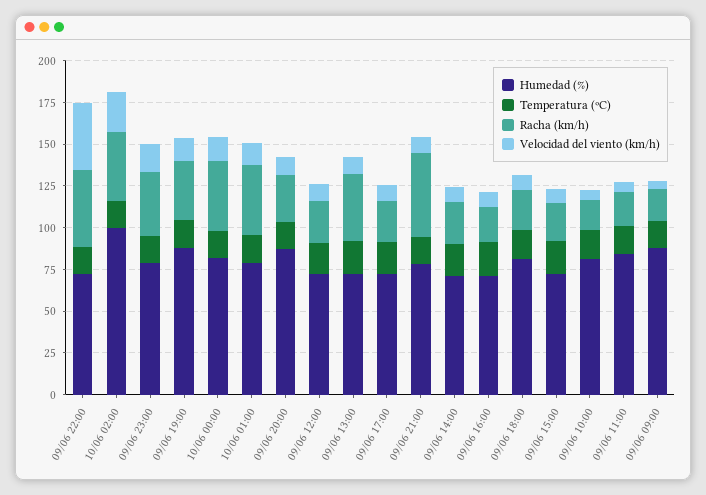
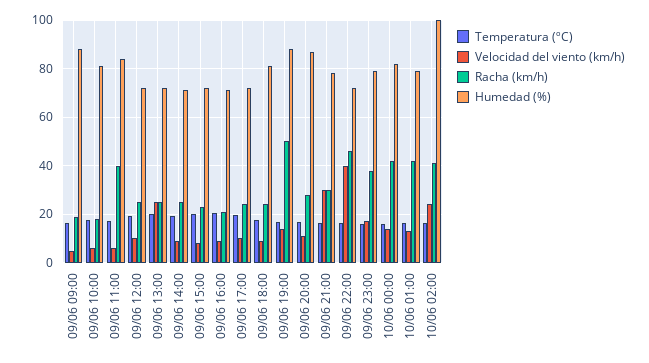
Racha (km/h), 09/06 19:00: 35 -> 50
Racha (km/h), 09/06 13:00: 40 -> 25
Velocidad del viento (km/h), 09/06 13:00: 10 -> 25
Racha (km/h), 09/06 21:00: 50 -> 30
Velocidad del viento (km/h), 09/06 21:00: 10 -> 30
Racha (km/h), 09/06 11:00: 20 -> 40

